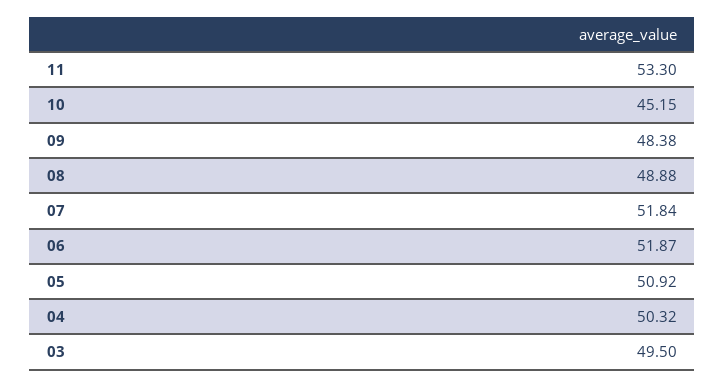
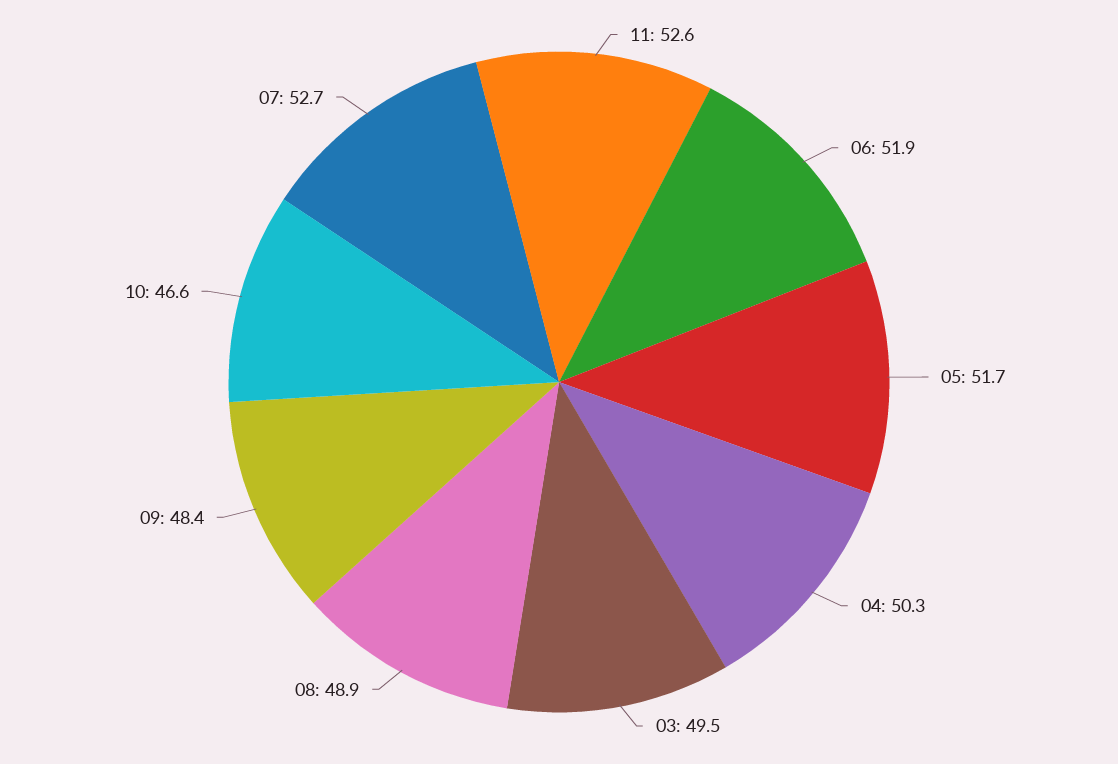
11: 53.3 -> 52.6
10: 45.15 -> 46.6
07: 51.84 -> 52.7
05: 50.92 -> 51.7

